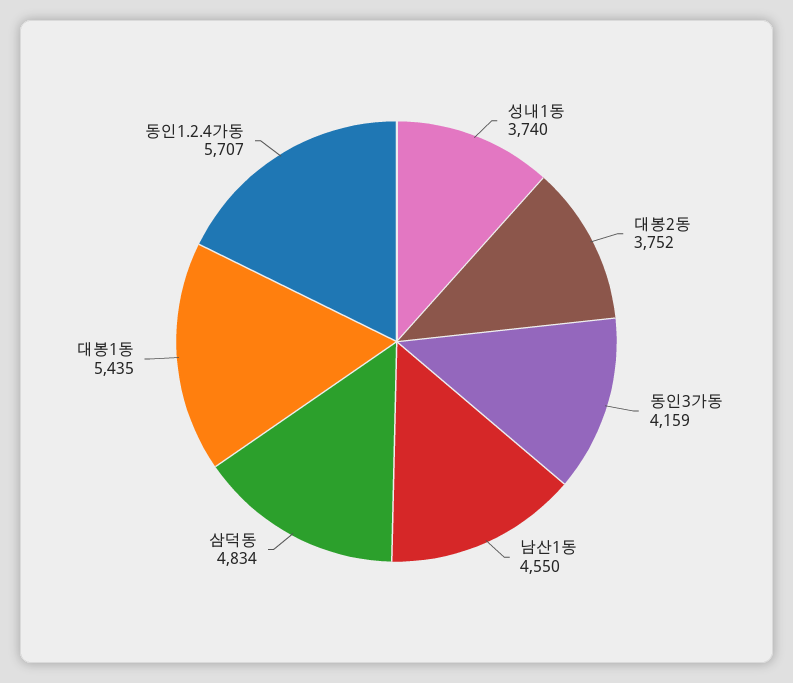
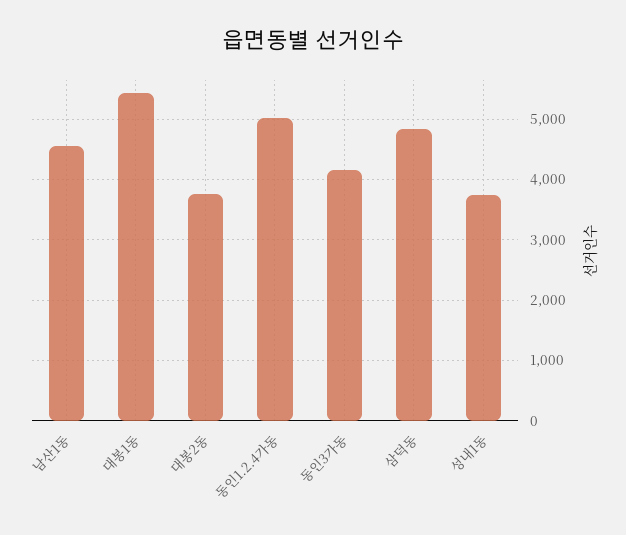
동인1.2.4가동: 5707 -> 5000

